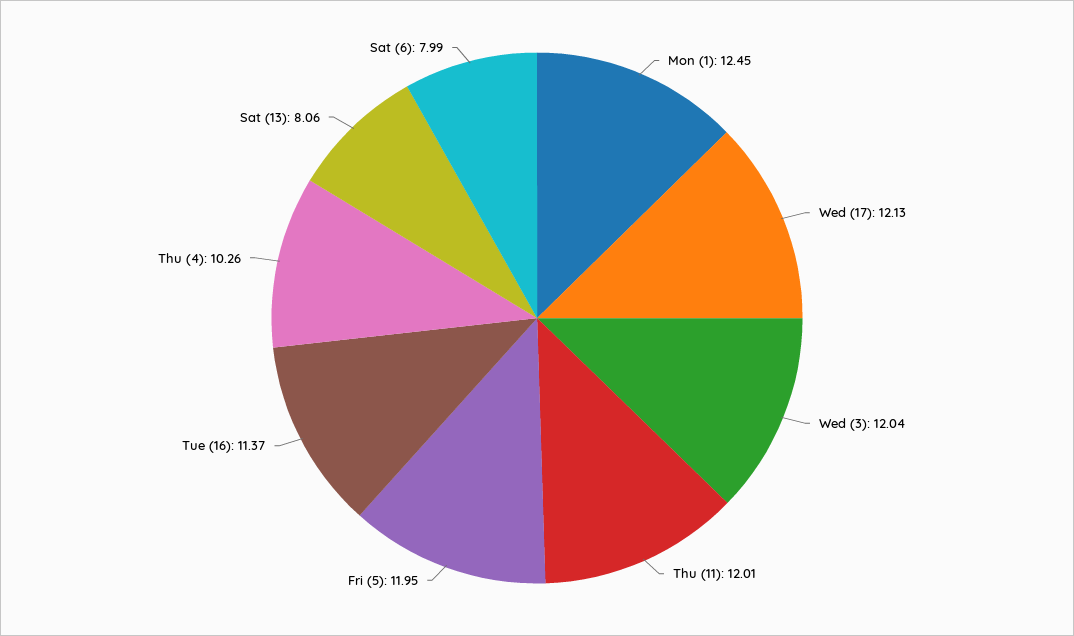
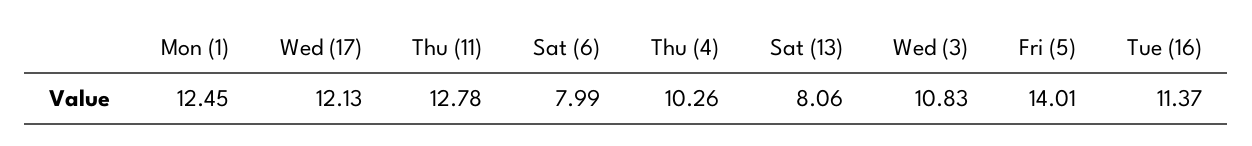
Wed (3): 12.04 -> 10.83
Thu (11): 12.01 -> 12.78
Fri (5): 11.95 -> 14.01

